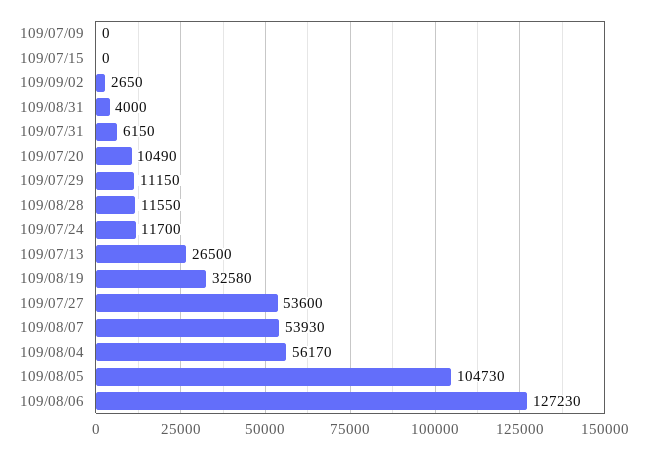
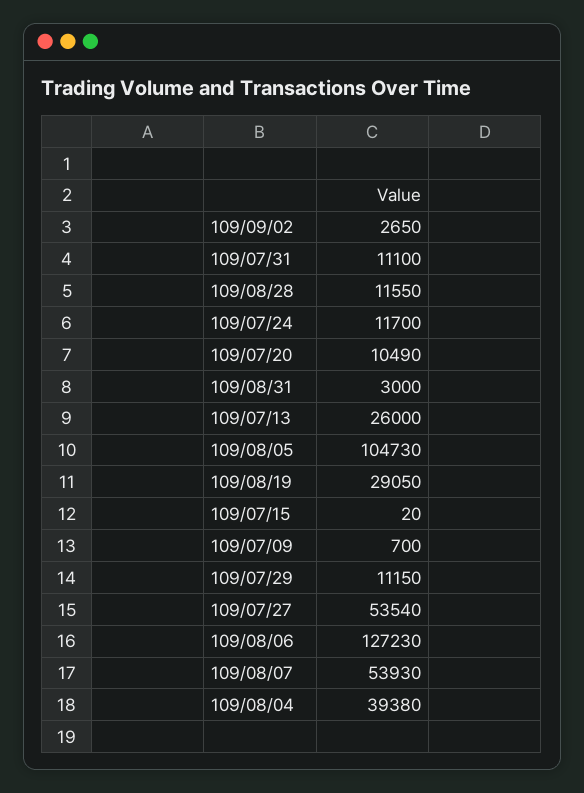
109/07/09: 0 -> 700
109/07/15: 0 -> 20
109/08/31: 4000 -> 3000
109/07/31: 6150 -> 11100
109/07/13: 26500 -> 26000
109/08/19: 32580 -> 29050
109/07/27: 53600 -> 53540
109/08/04: 56170 -> 39380

